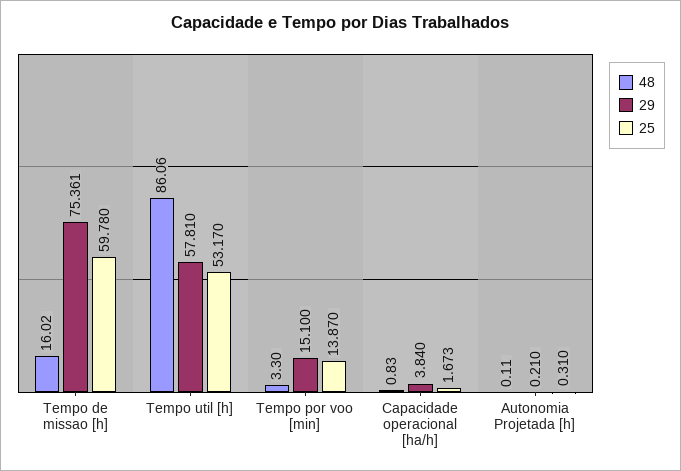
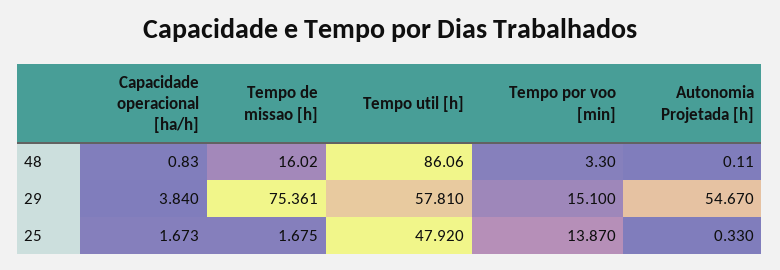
25, Tempo de missao [h]: 59.78 -> 1.675
25, Tempo util [h]: 53.17 -> 47.92
29, Autonomia Projetada [h]: 0.21 -> 54.67
25, Autonomia Projetada [h]: 0.31 -> 0.33

